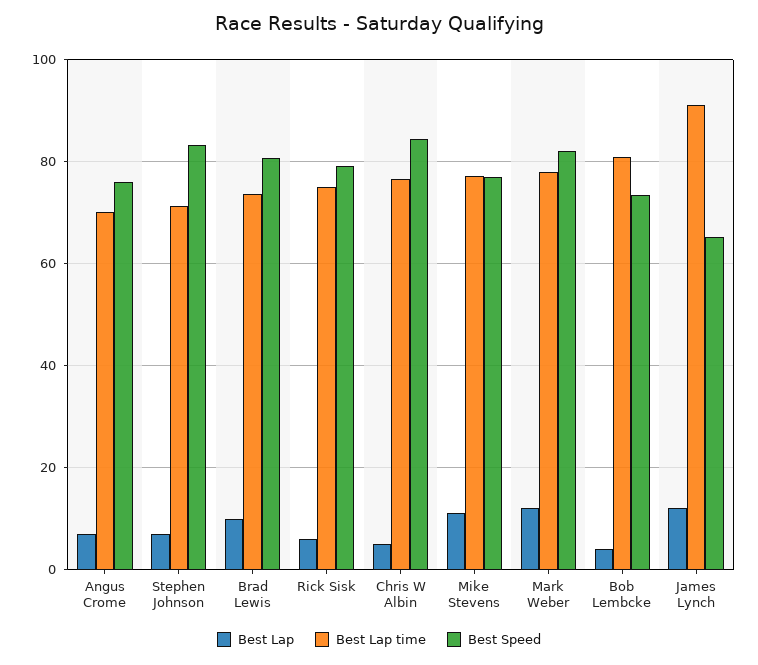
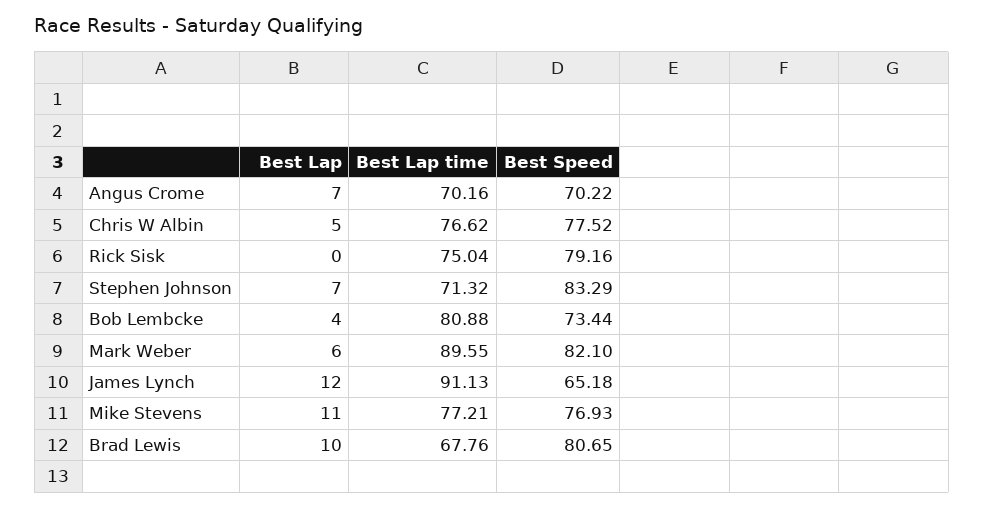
Best Speed, Angus Crome: 76 -> 70.22
Best Lap time, Brad Lewis: 74 -> 67.76
Best Lap, Rick Sisk: 6 -> 0
Best Speed, Chris W Albin: 84 -> 77.52
Best Lap, Mark Weber: 12 -> 6
Best Lap time, Mark Weber: 78 -> 89.55

